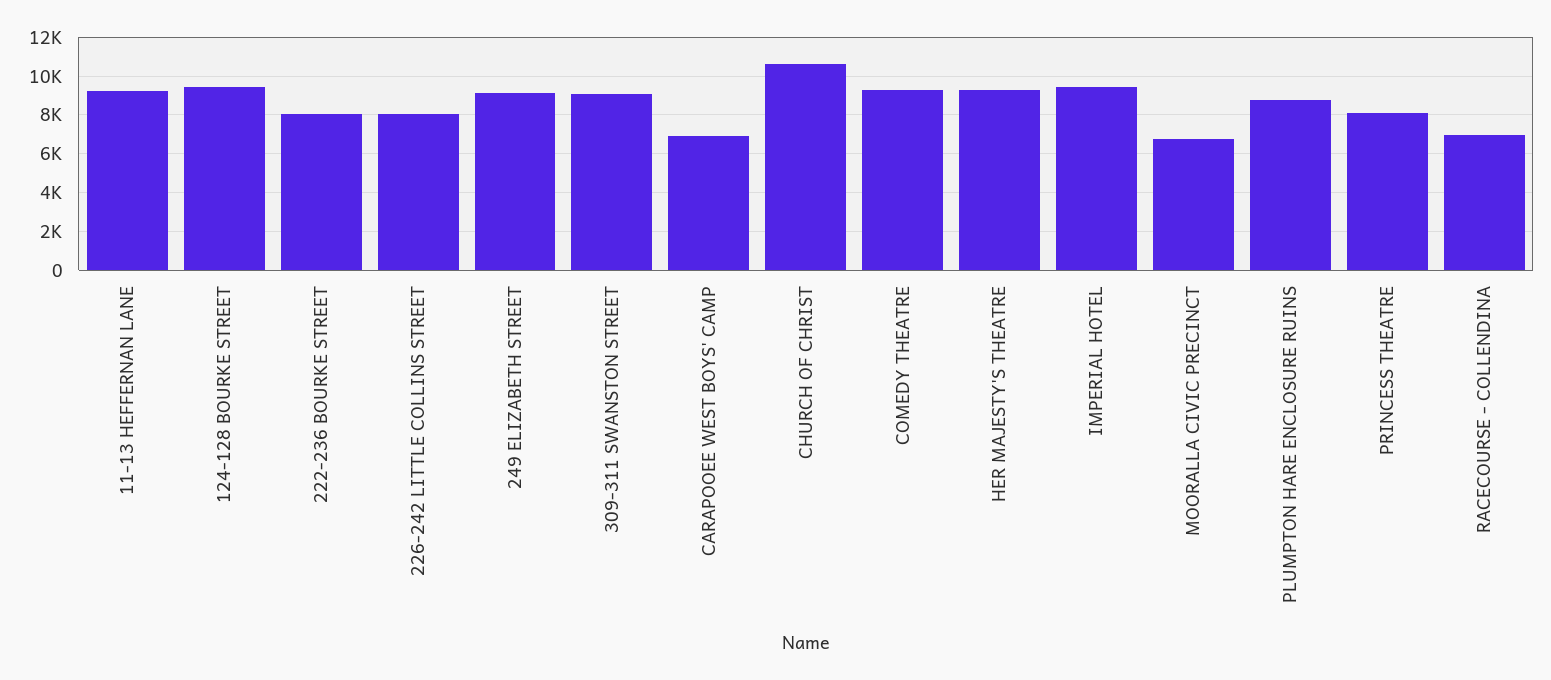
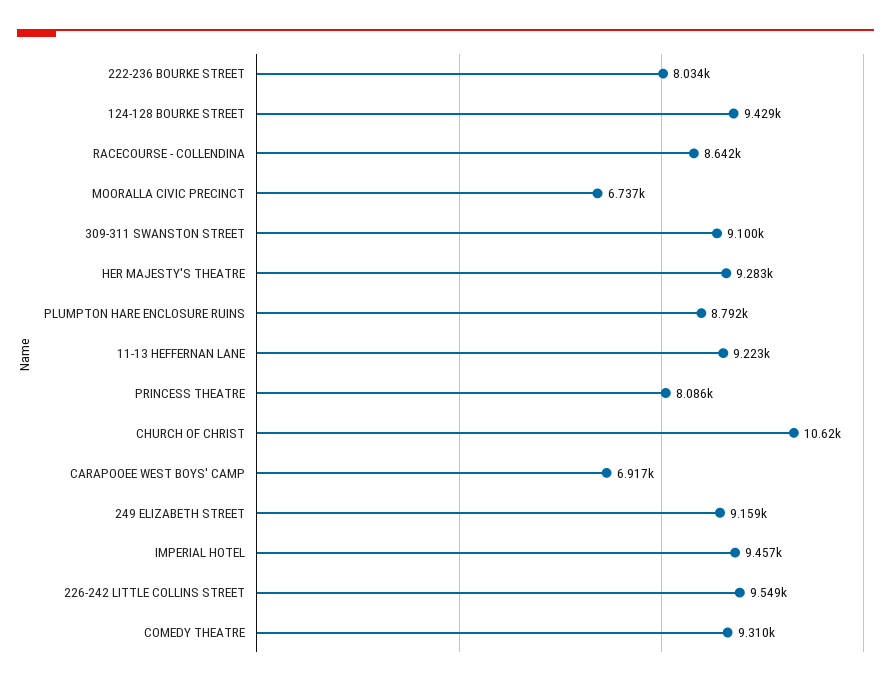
226-242 LITTLE COLLINS STREET: 8000 -> 9549
RACECOURSE - COLLENDINA: 7000 -> 8642

